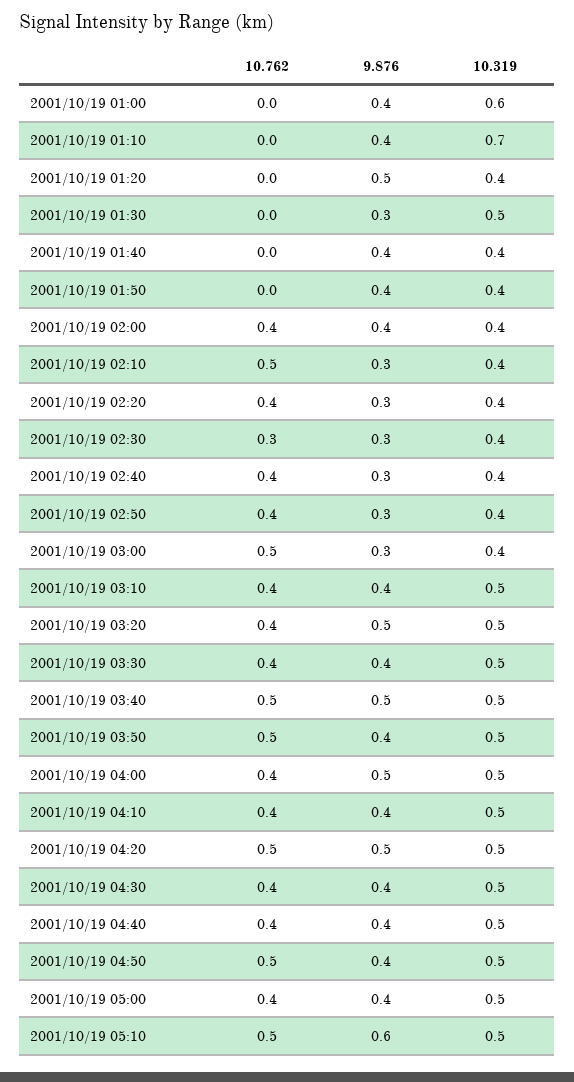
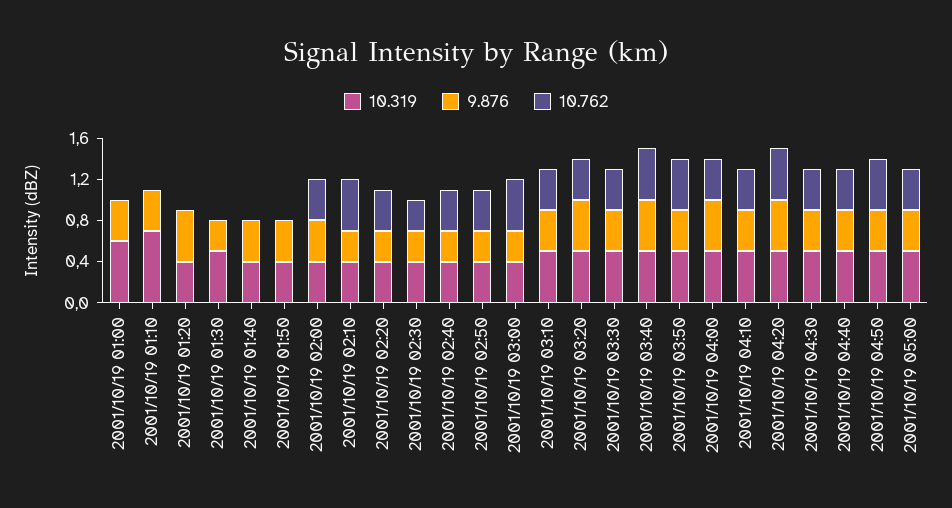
10.762, 2001/10/19 05:10: 0.5 -> none
9.876, 2001/10/19 05:10: 0.6 -> none
10.319, 2001/10/19 05:10: 0.5 -> none

